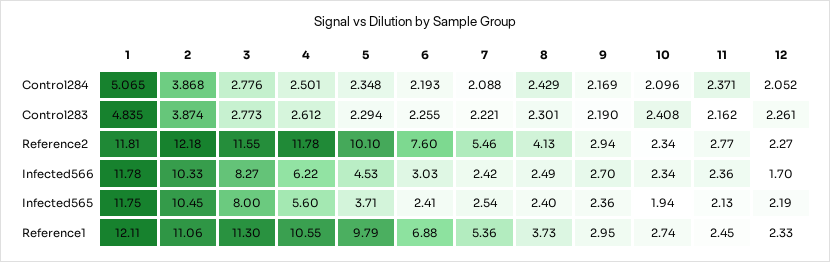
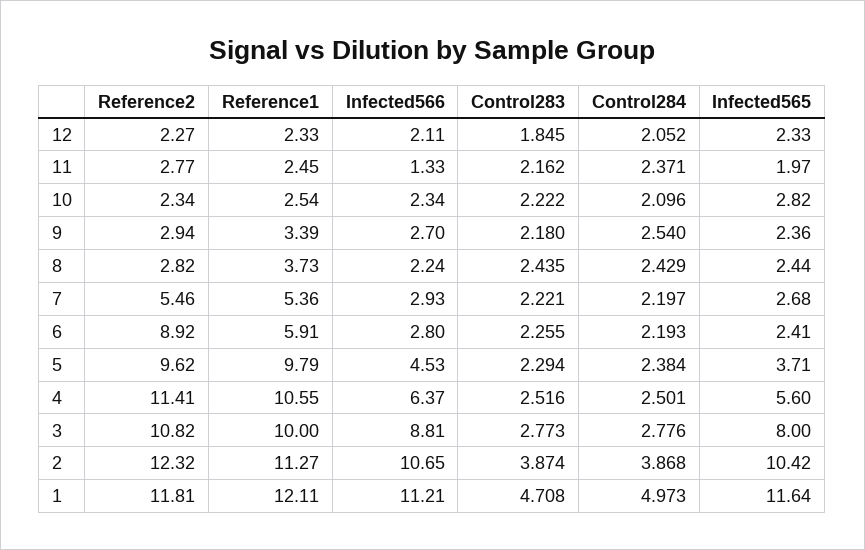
1, Control284: 5.065 -> 4.973
5, Control284: 2.348 -> 2.384
7, Control284: 2.088 -> 2.197
9, Control284: 2.169 -> 2.54
1, Control283: 4.835 -> 4.708
4, Control283: 2.612 -> 2.516
8, Control283: 2.301 -> 2.435
9, Control283: 2.19 -> 2.18
10, Control283: 2.408 -> 2.222
12, Control283: 2.261 -> 1.845
2, Reference2: 12.18 -> 12.32
3, Reference2: 11.55 -> 10.82
4, Reference2: 11.78 -> 11.41
5, Reference2: 10.1 -> 9.62
6, Reference2: 7.6 -> 8.92
8, Reference2: 4.13 -> 2.82
1, Infected566: 11.78 -> 11.21
2, Infected566: 10.33 -> 10.65
3, Infected566: 8.27 -> 8.81
4, Infected566: 6.22 -> 6.37
6, Infected566: 3.03 -> 2.8
7, Infected566: 2.42 -> 2.93
8, Infected566: 2.49 -> 2.24
11, Infected566: 2.36 -> 1.33
12, Infected566: 1.7 -> 2.11
1, Infected565: 11.75 -> 11.64
2, Infected565: 10.45 -> 10.42
7, Infected565: 2.54 -> 2.68
8, Infected565: 2.4 -> 2.44
10, Infected565: 1.94 -> 2.82
11, Infected565: 2.13 -> 1.97
12, Infected565: 2.19 -> 2.33
2, Reference1: 11.06 -> 11.27
3, Reference1: 11.3 -> 10
6, Reference1: 6.88 -> 5.91
9, Reference1: 2.95 -> 3.39
10, Reference1: 2.74 -> 2.54

